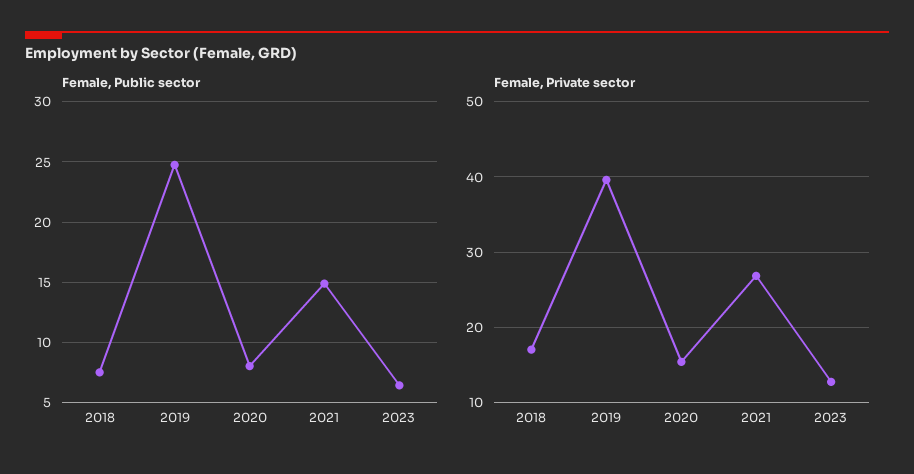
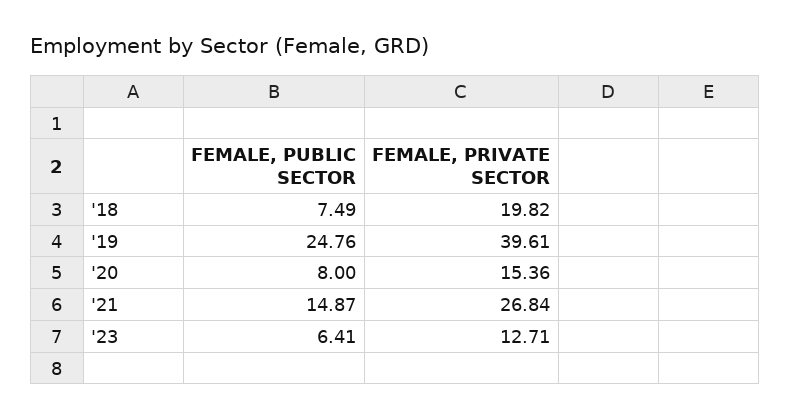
Female, Private sector, 2018: 17 -> 19.82

